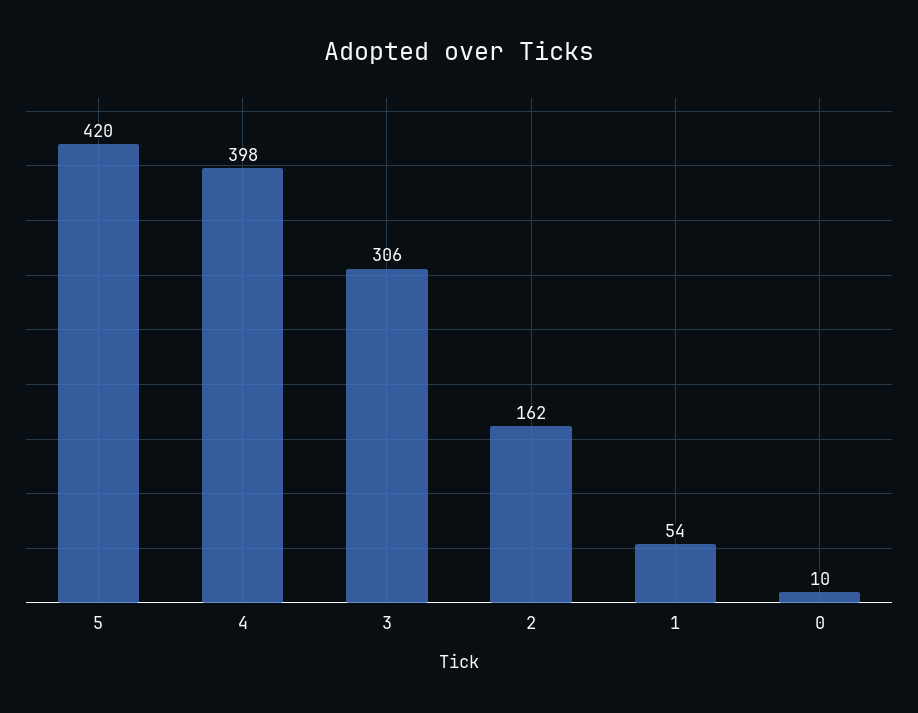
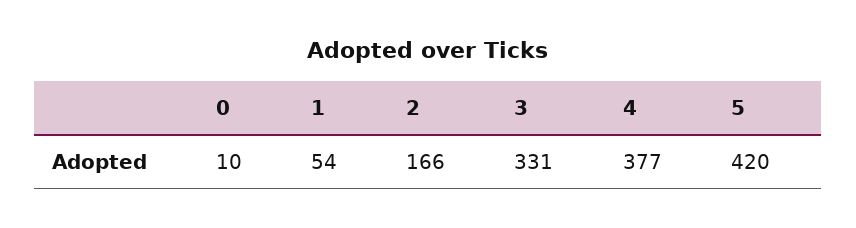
4: 398 -> 377
3: 306 -> 331
2: 162 -> 166

